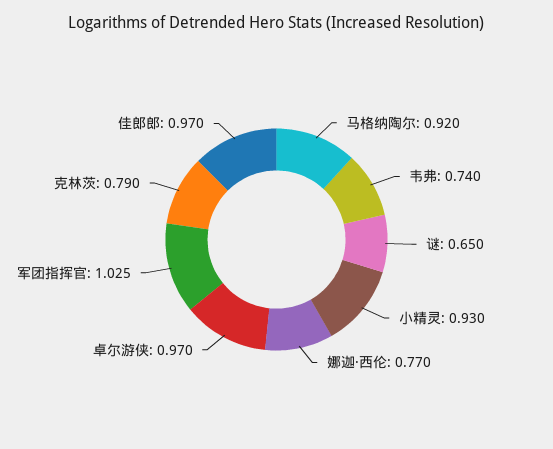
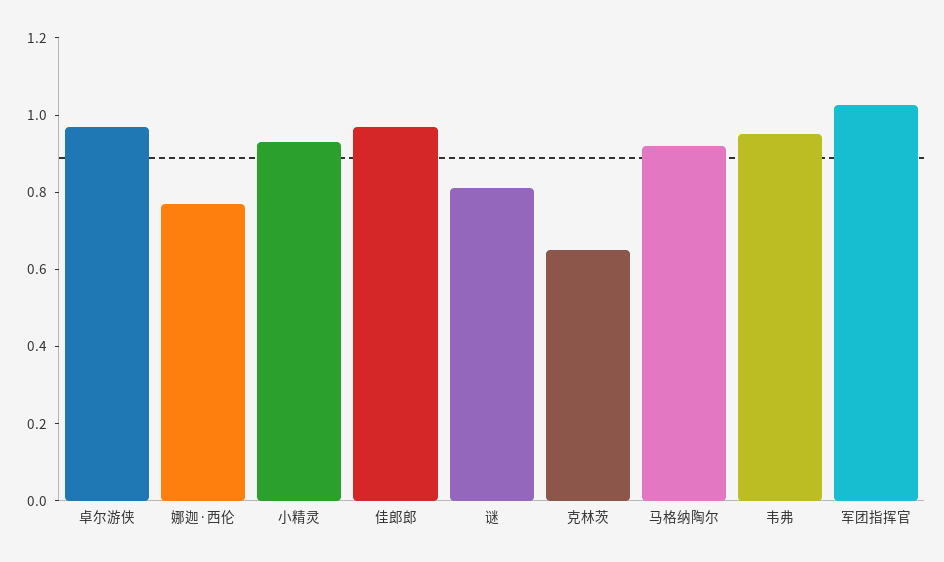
韦弗: 0.74 -> 0.95
谜: 0.65 -> 0.8
克林茨: 0.79 -> 0.65

